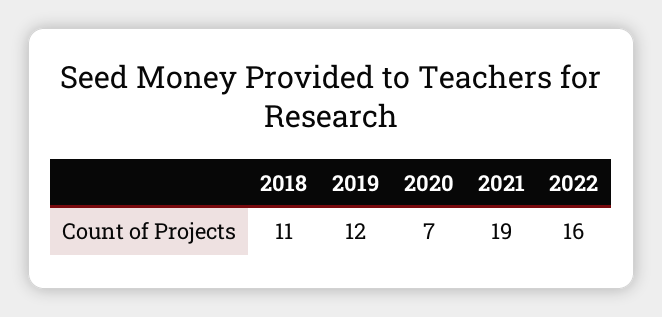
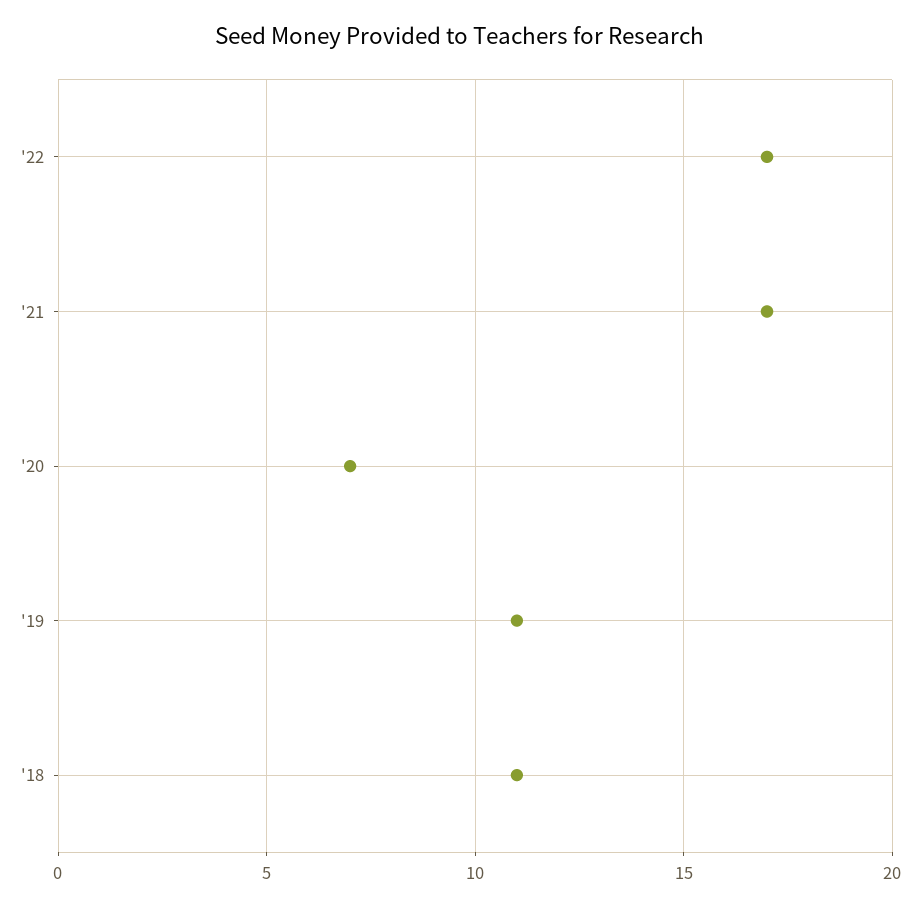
2019: 12 -> 11
2021: 19 -> 17
2022: 16 -> 17

